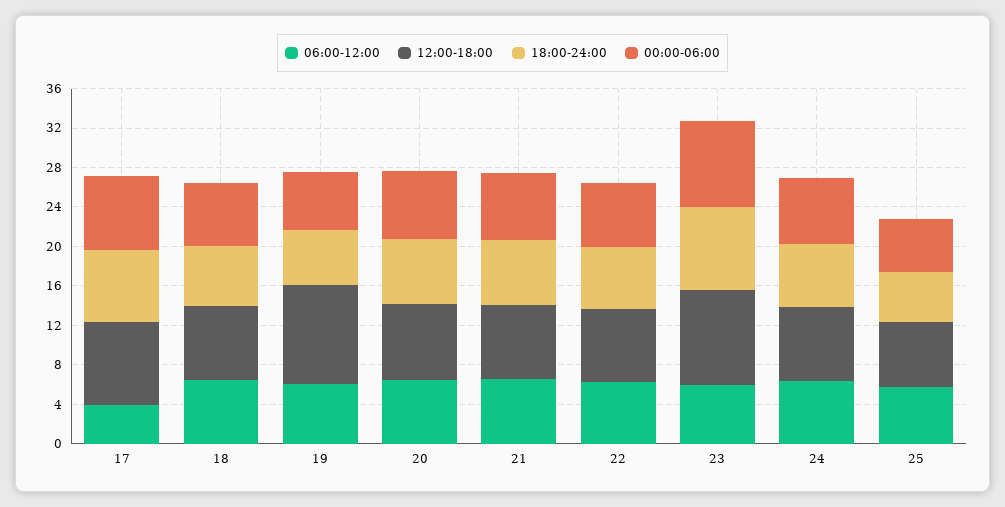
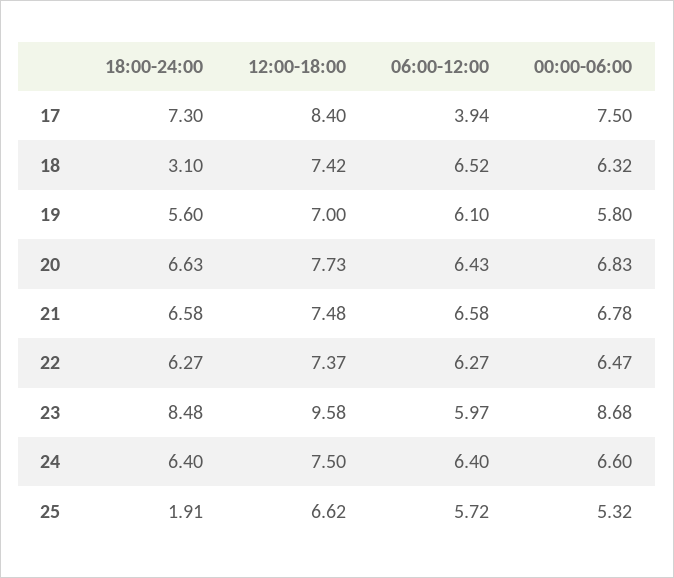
18:00-24:00, 18: 6 -> 3.1
12:00-18:00, 19: 10 -> 7
18:00-24:00, 25: 5 -> 1.91

